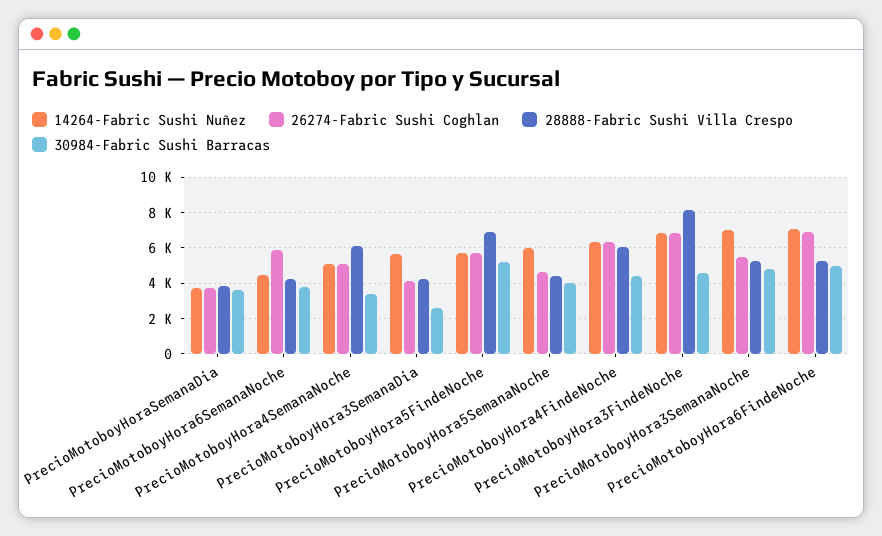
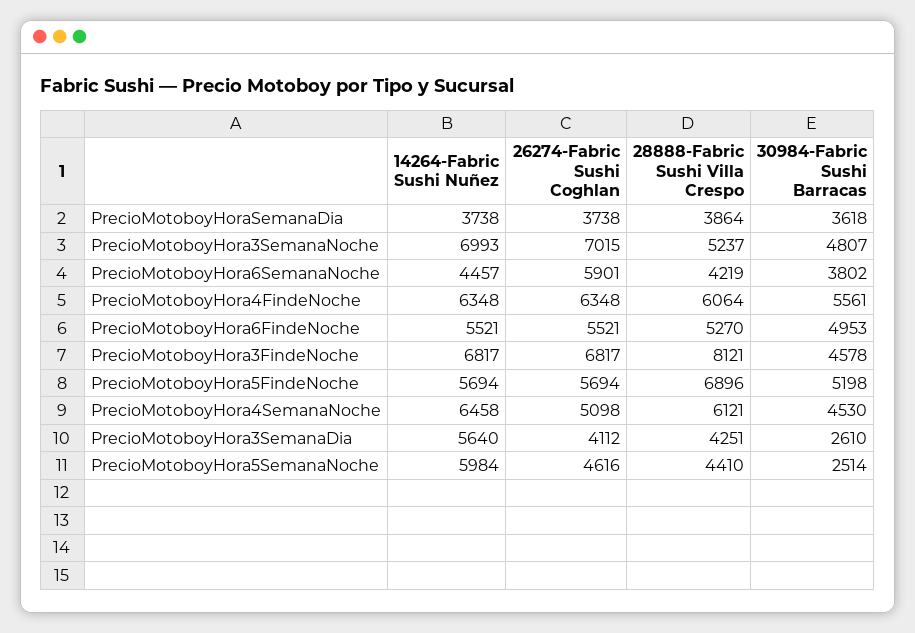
14264-Fabric Sushi Nuñez, PrecioMotoboyHora4SemanaNoche: 5000 -> 6458
30984-Fabric Sushi Barracas, PrecioMotoboyHora4SemanaNoche: 3500 -> 4530
30984-Fabric Sushi Barracas, PrecioMotoboyHora5SemanaNoche: 4000 -> 2514
30984-Fabric Sushi Barracas, PrecioMotoboyHora4FindeNoche: 4500 -> 5561
26274-Fabric Sushi Coghlan, PrecioMotoboyHora3SemanaNoche: 5500 -> 7015
14264-Fabric Sushi Nuñez, PrecioMotoboyHora6FindeNoche: 7000 -> 5521
26274-Fabric Sushi Coghlan, PrecioMotoboyHora6FindeNoche: 7000 -> 5521

